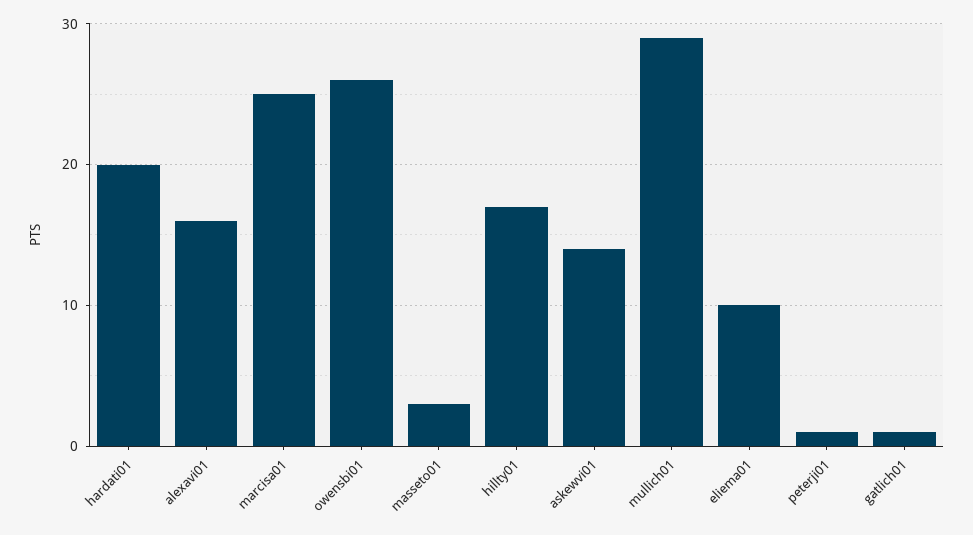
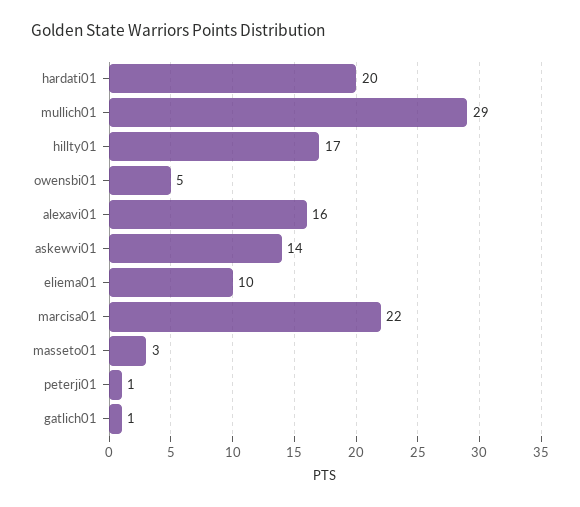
marcisa01: 25 -> 22
owensbi01: 26 -> 5

